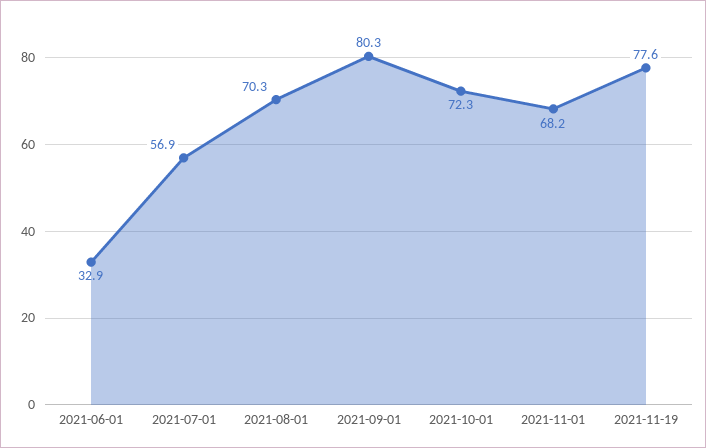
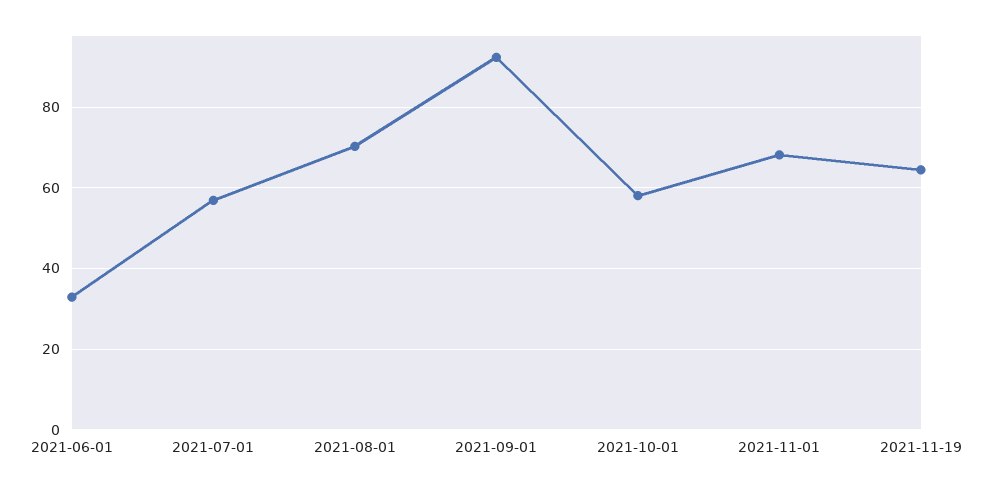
2021-09-01: 80.3 -> 92
2021-10-01: 72.3 -> 58
2021-11-19: 77.6 -> 64

